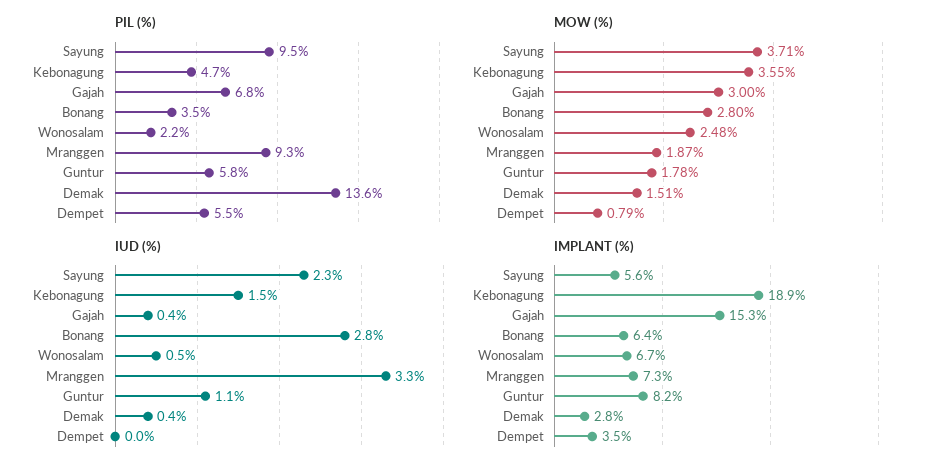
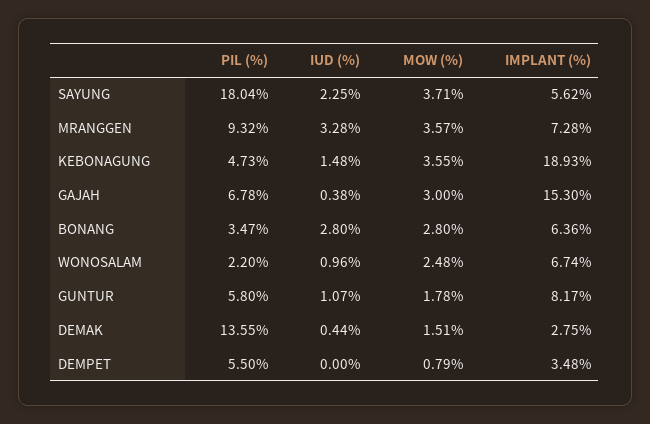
PIL (%), Sayung: 9.5 -> 18.04
MOW (%), Mranggen: 1.87 -> 3.57
IUD (%), Wonosalam: 0.5 -> 0.96

